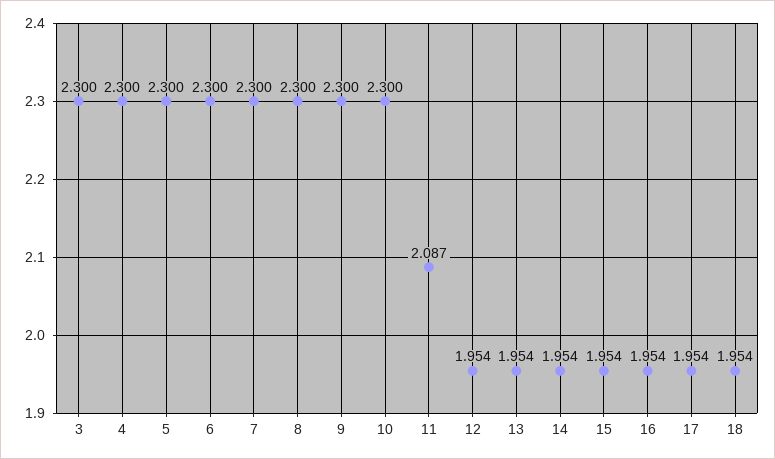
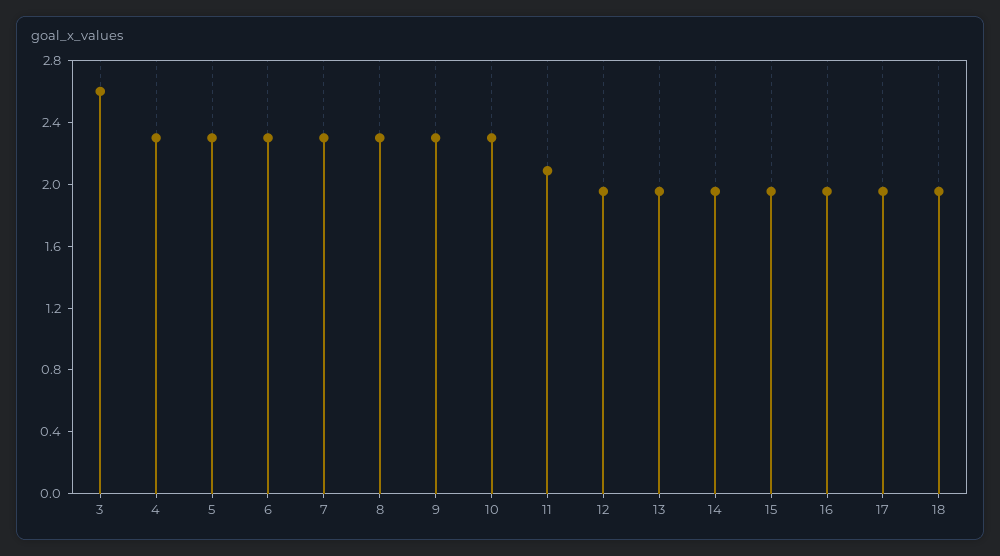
3: 2.3 -> 2.6

